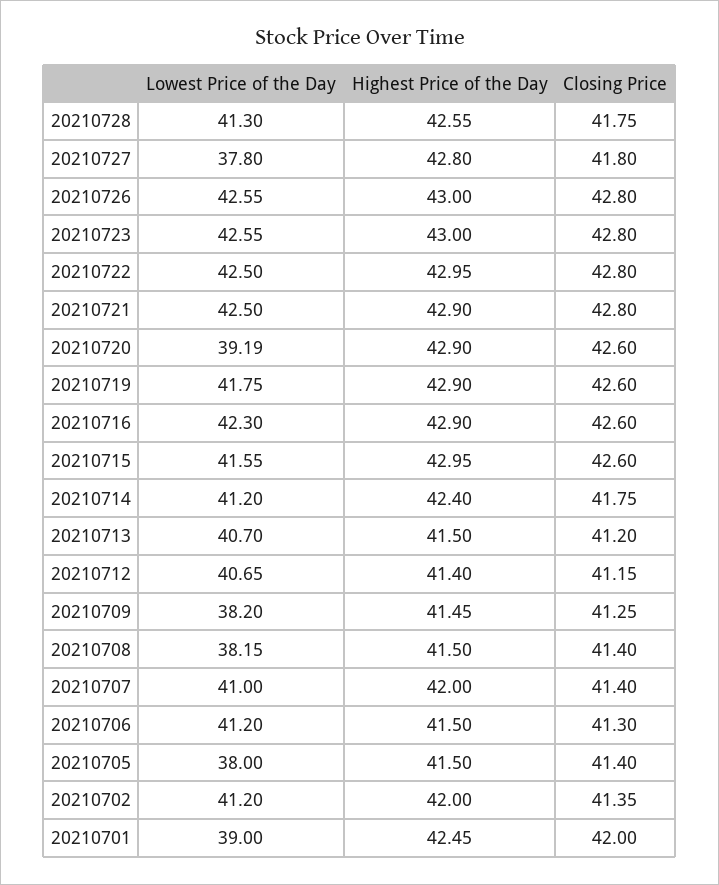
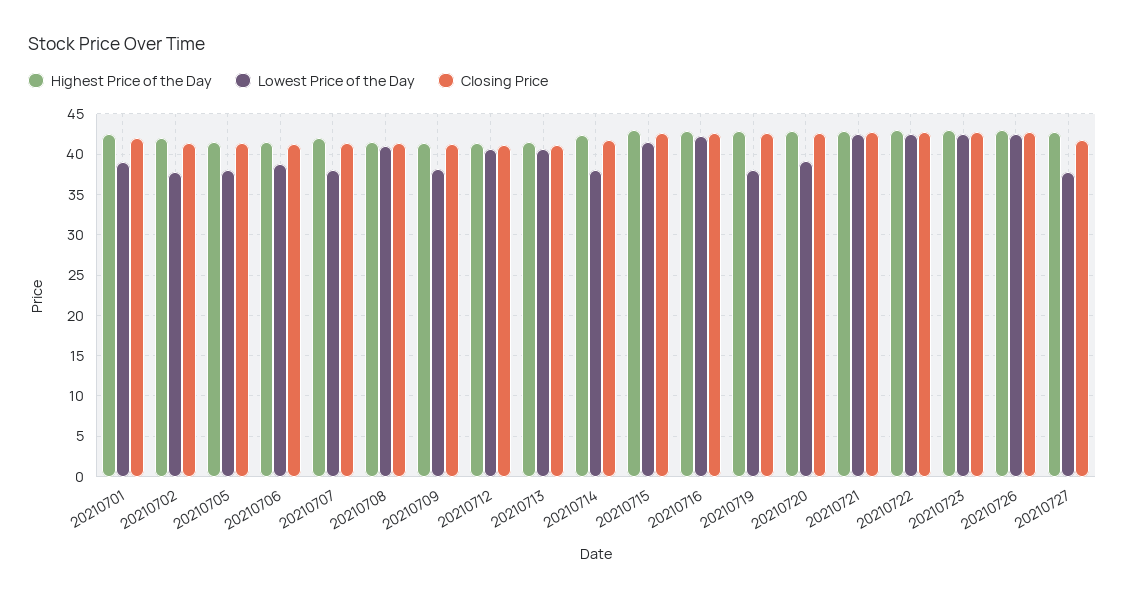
Lowest Price of the Day, 20210728: 41.3 -> none
Highest Price of the Day, 20210728: 42.55 -> none
Closing Price, 20210728: 41.75 -> none
Lowest Price of the Day, 20210719: 41.75 -> 38
Lowest Price of the Day, 20210714: 41.2 -> 38
Lowest Price of the Day, 20210708: 38.15 -> 41
Lowest Price of the Day, 20210707: 41 -> 38
Lowest Price of the Day, 20210706: 41.2 -> 39
Lowest Price of the Day, 20210702: 41.2 -> 38

